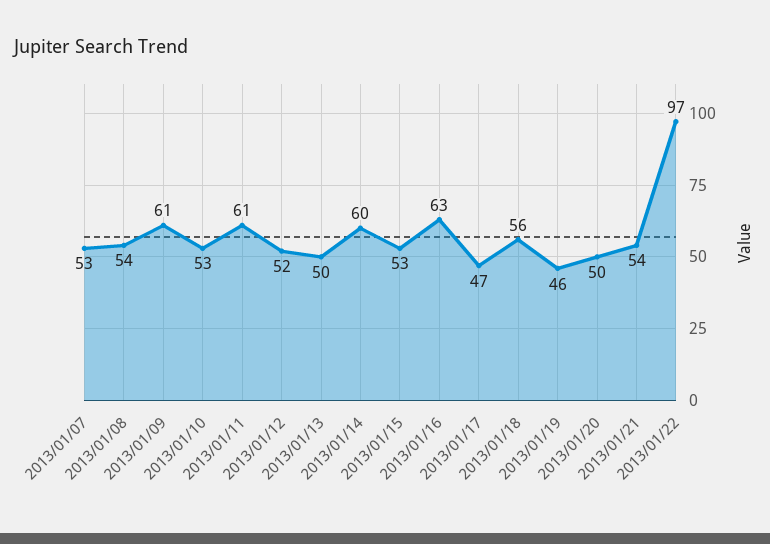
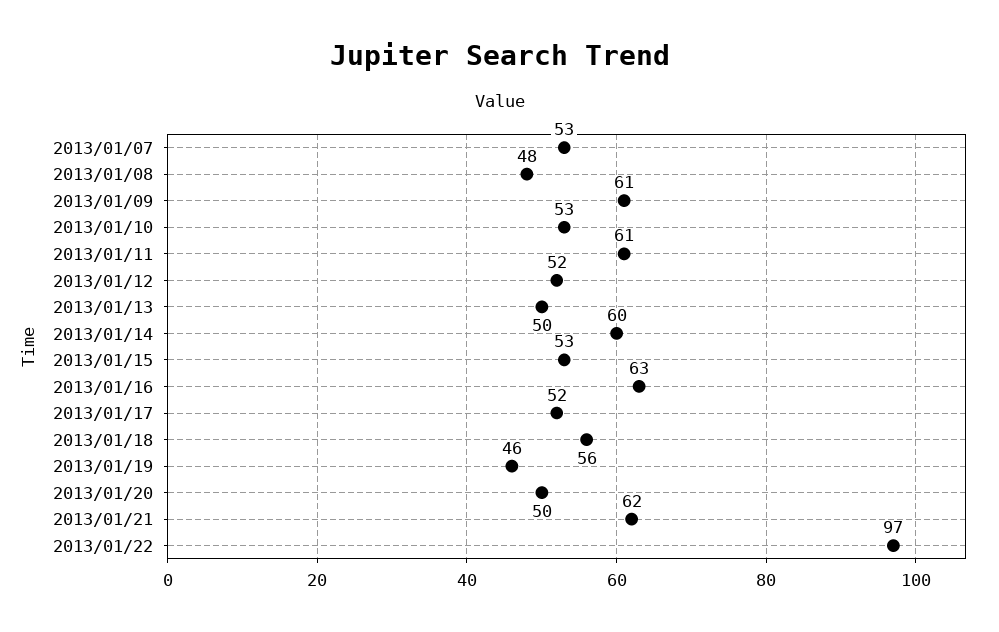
2013/01/08: 54 -> 48
2013/01/17: 47 -> 52
2013/01/21: 54 -> 62

